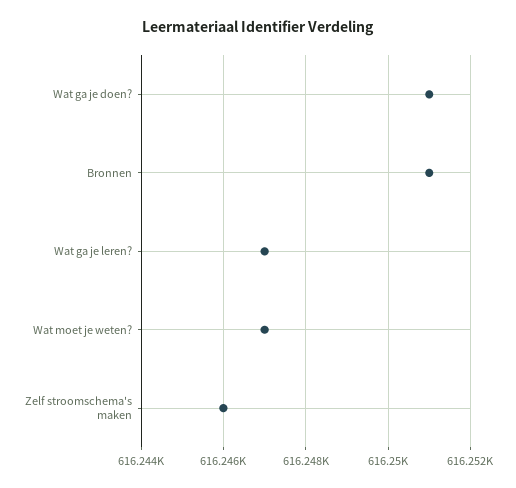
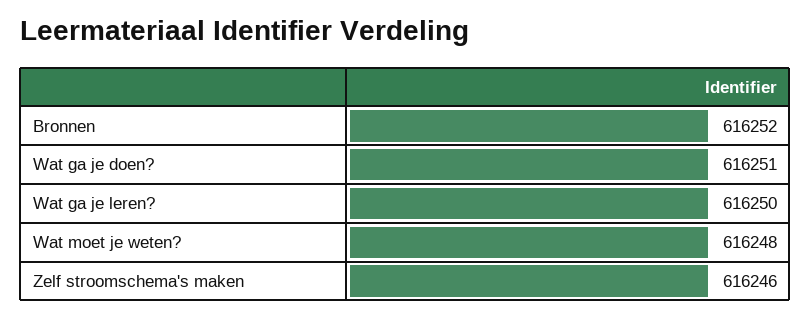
Bronnen: 616251 -> 616252
Wat ga je leren?: 616247 -> 616250
Wat moet je weten?: 616247 -> 616248

